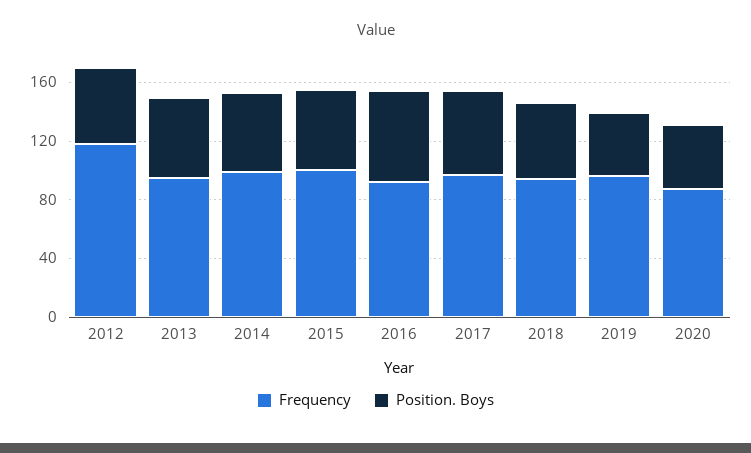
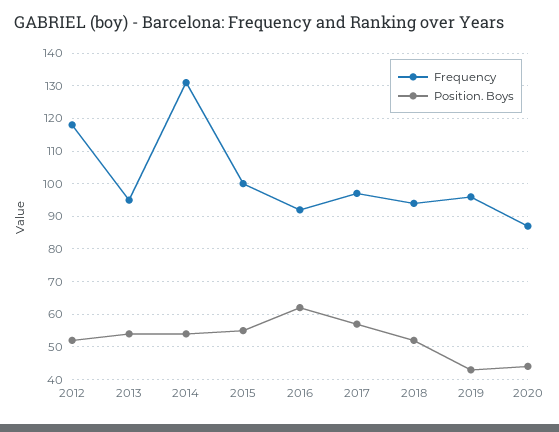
Frequency, 2014: 100 -> 130

